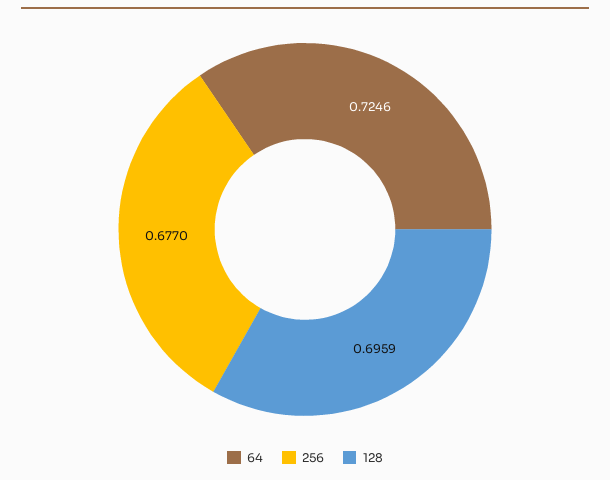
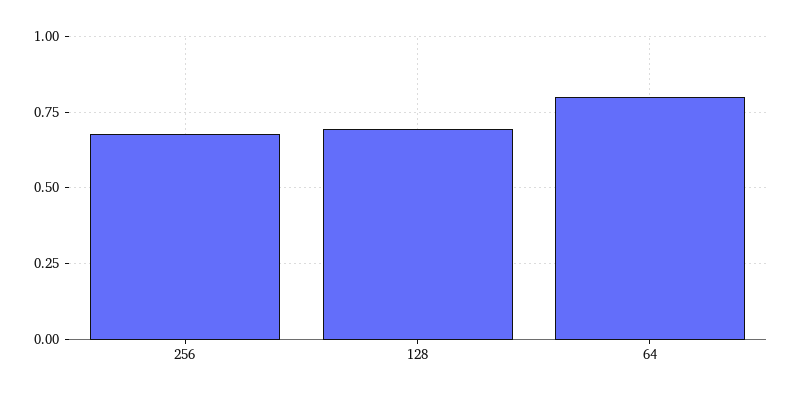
64: 0.7246 -> 0.8

